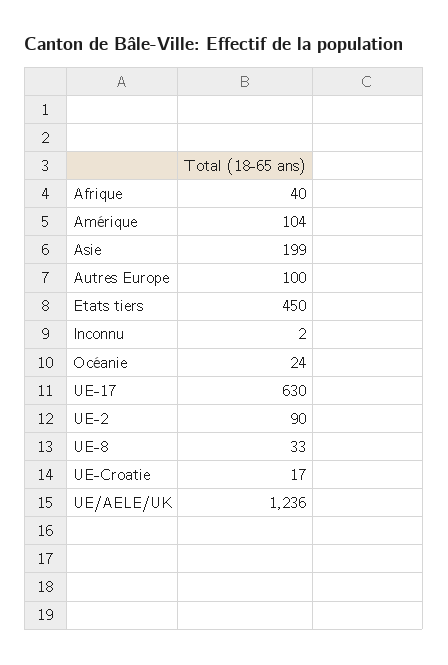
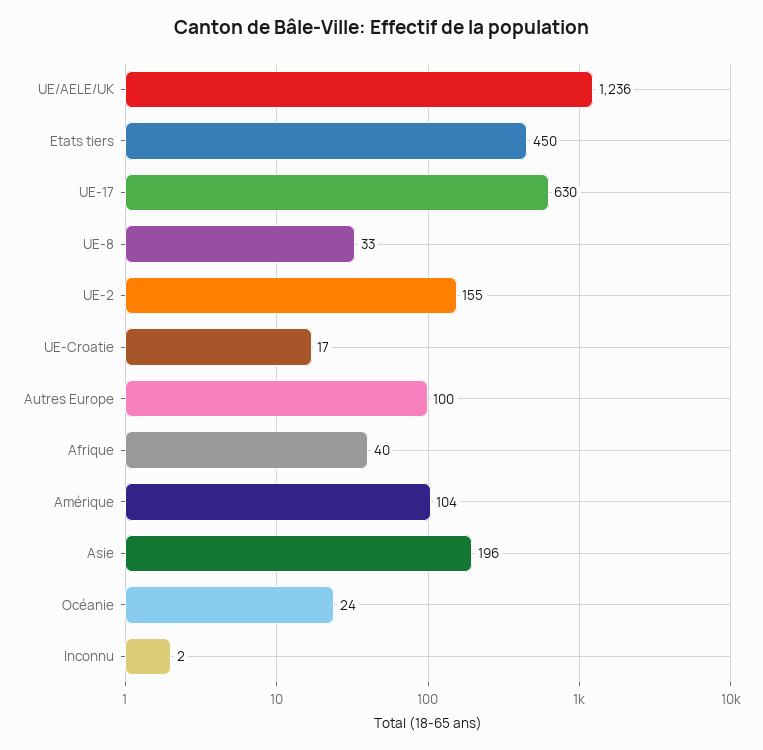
Asie: 199 -> 196
UE-2: 90 -> 155

